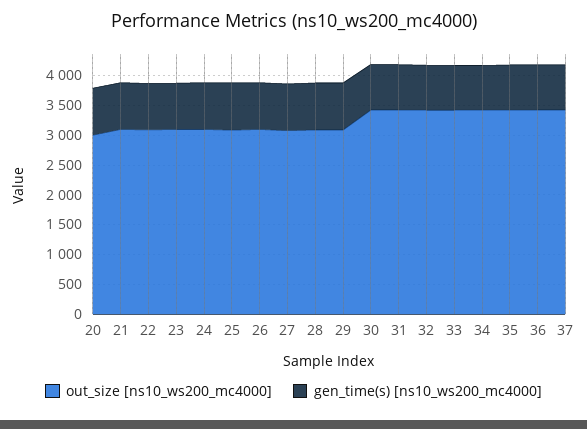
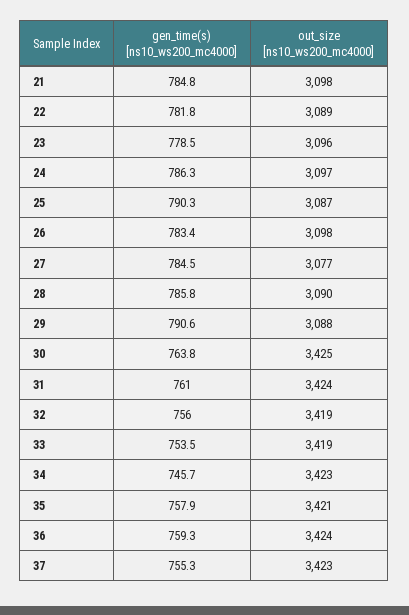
out_size [ns10_ws200_mc4000], 20: 3000 -> none
gen_time(s) [ns10_ws200_mc4000], 20: 750 -> none

